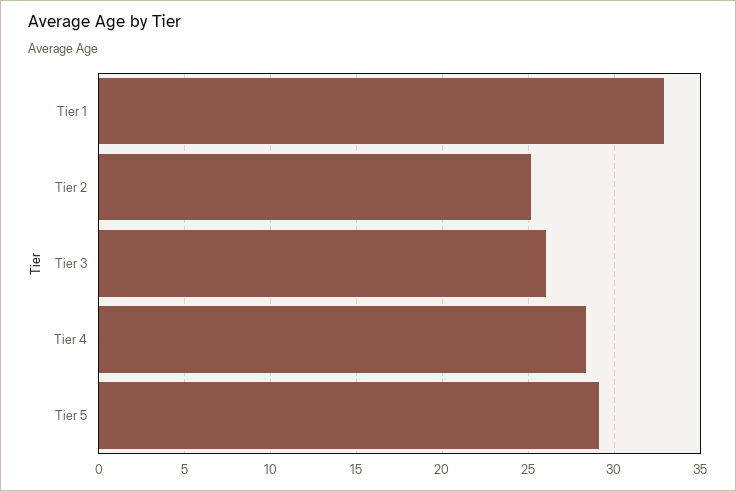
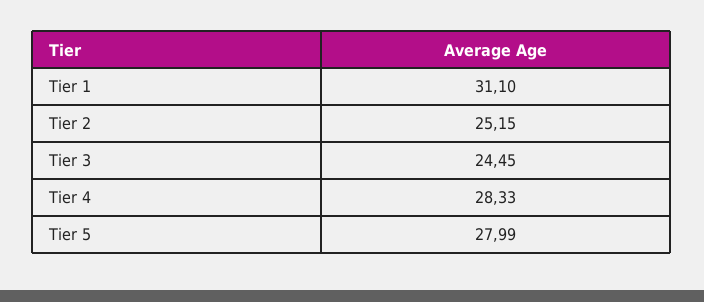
Tier 1: 33 -> 31.1
Tier 3: 26 -> 24.45
Tier 5: 29 -> 27.99

